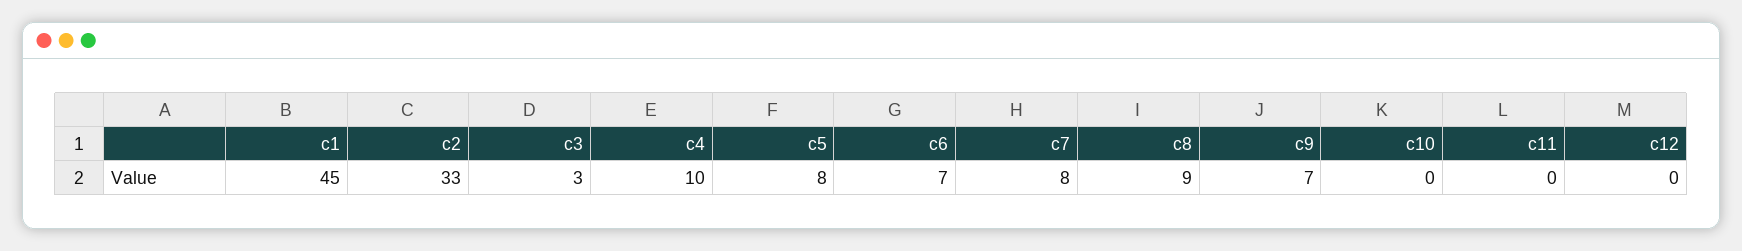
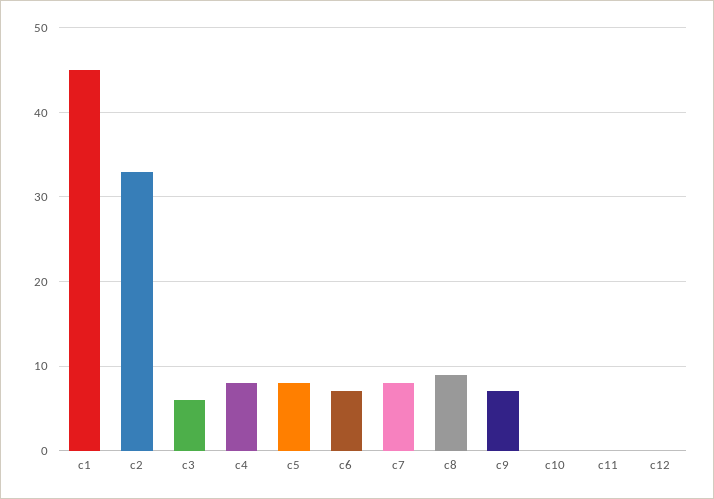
c3: 3 -> 6
c4: 10 -> 8

